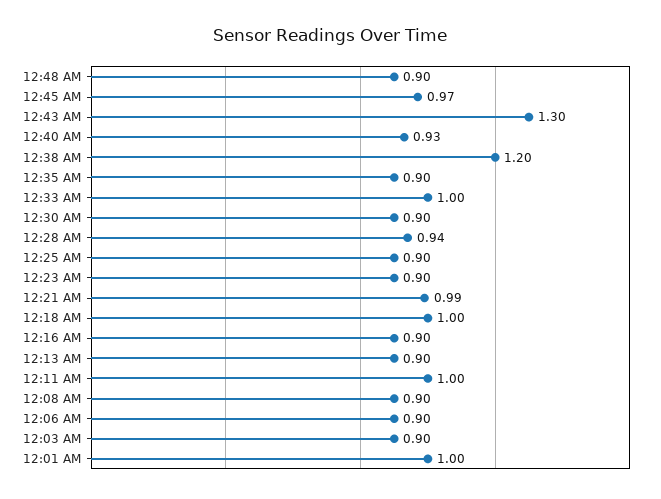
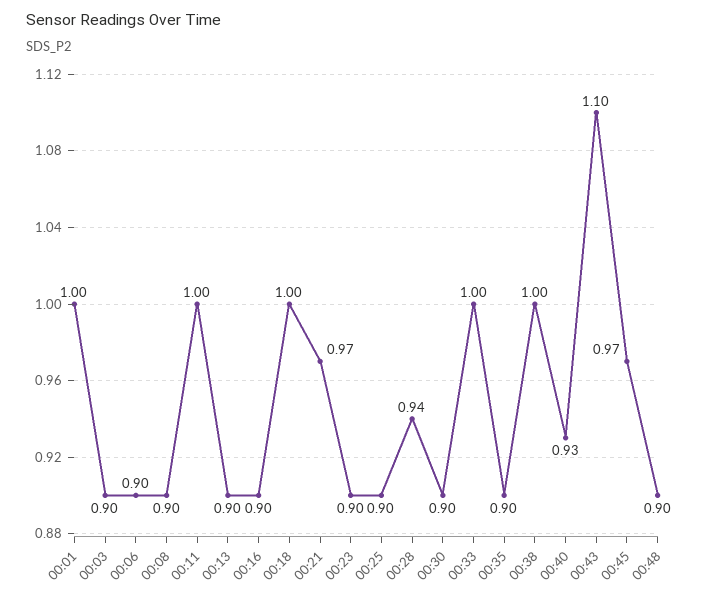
12:43 AM: 1.3 -> 1.1
12:38 AM: 1.2 -> 1
12:21 AM: 0.99 -> 0.97

